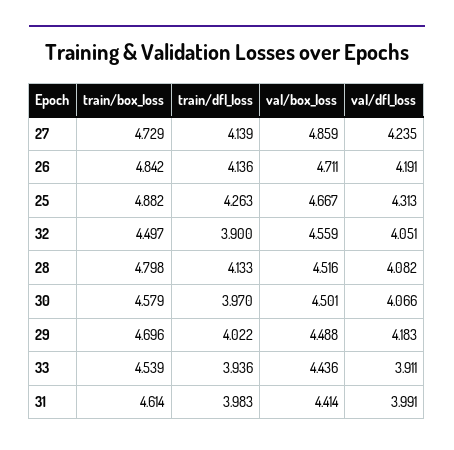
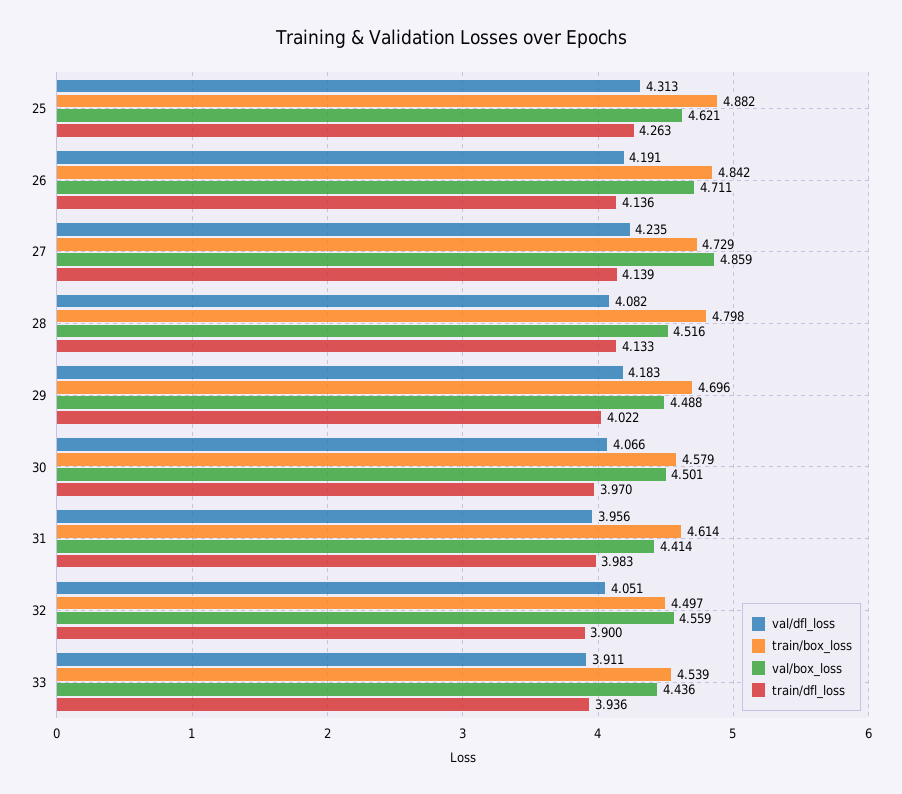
val/box_loss, 25: 4.667 -> 4.621
val/dfl_loss, 31: 3.991 -> 3.956

